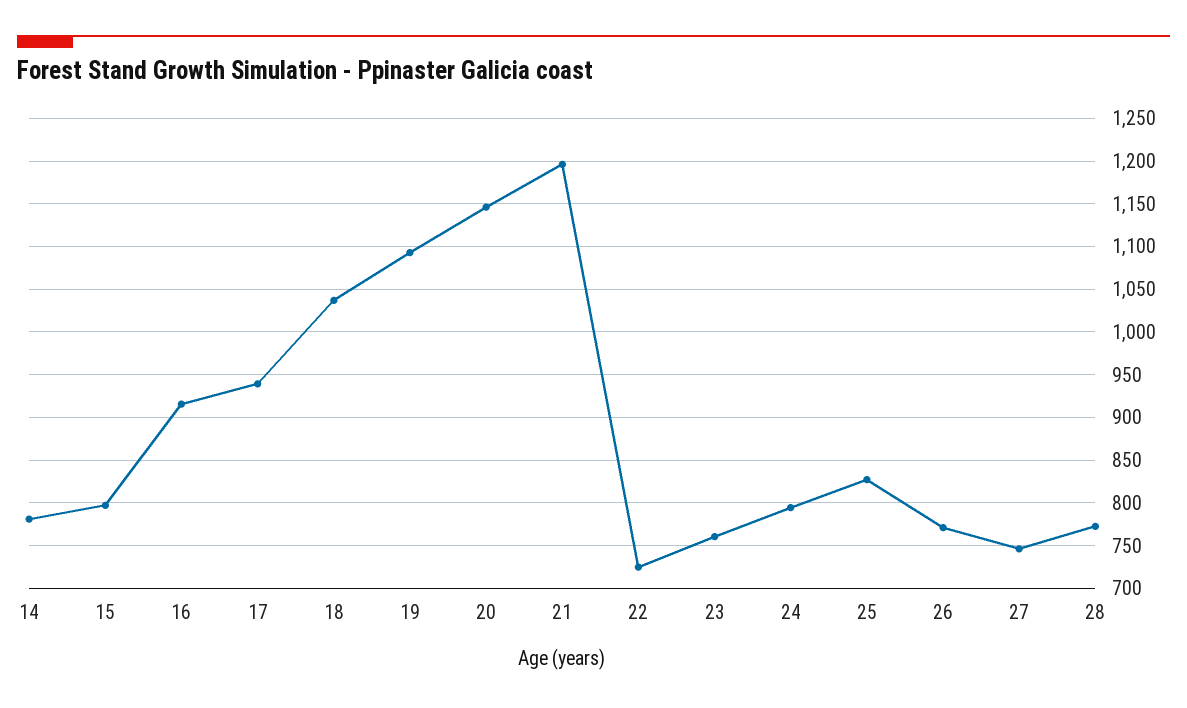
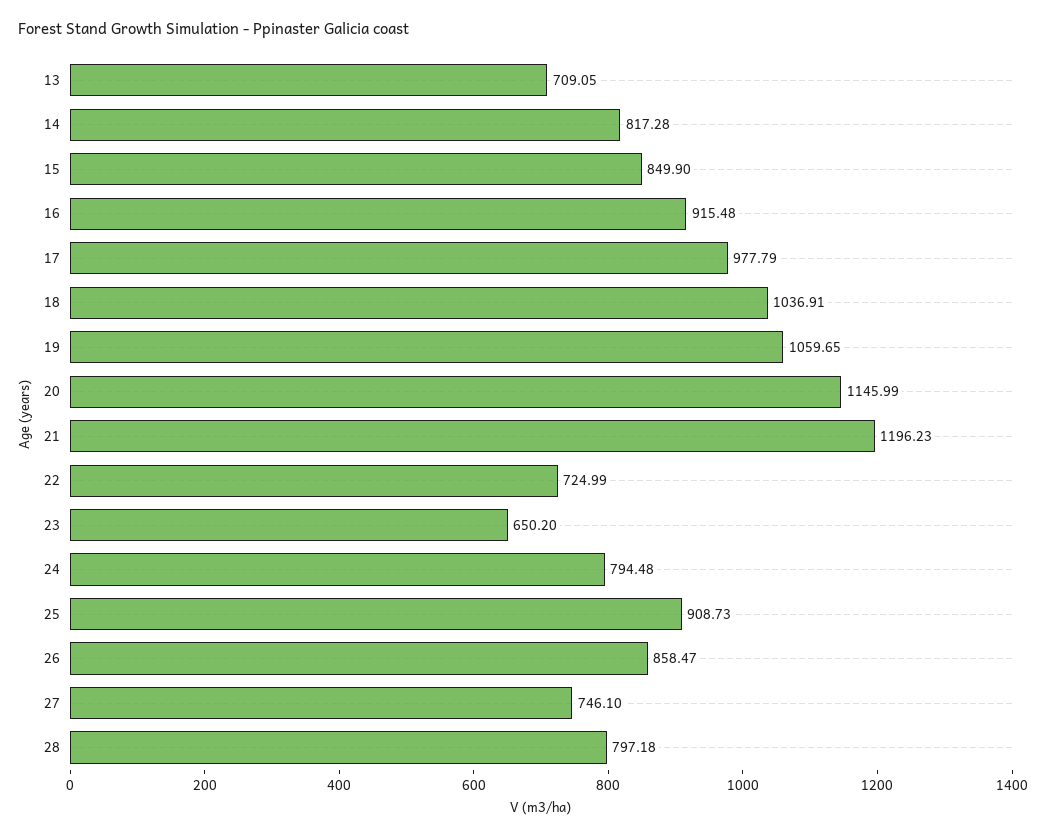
14: 780 -> 817.28
15: 800 -> 849.9
17: 940 -> 977.79
19: 1090 -> 1059.65
23: 760 -> 650.2
25: 830 -> 908.73
26: 770 -> 858.47
28: 770 -> 797.18
13: none -> 709.05

